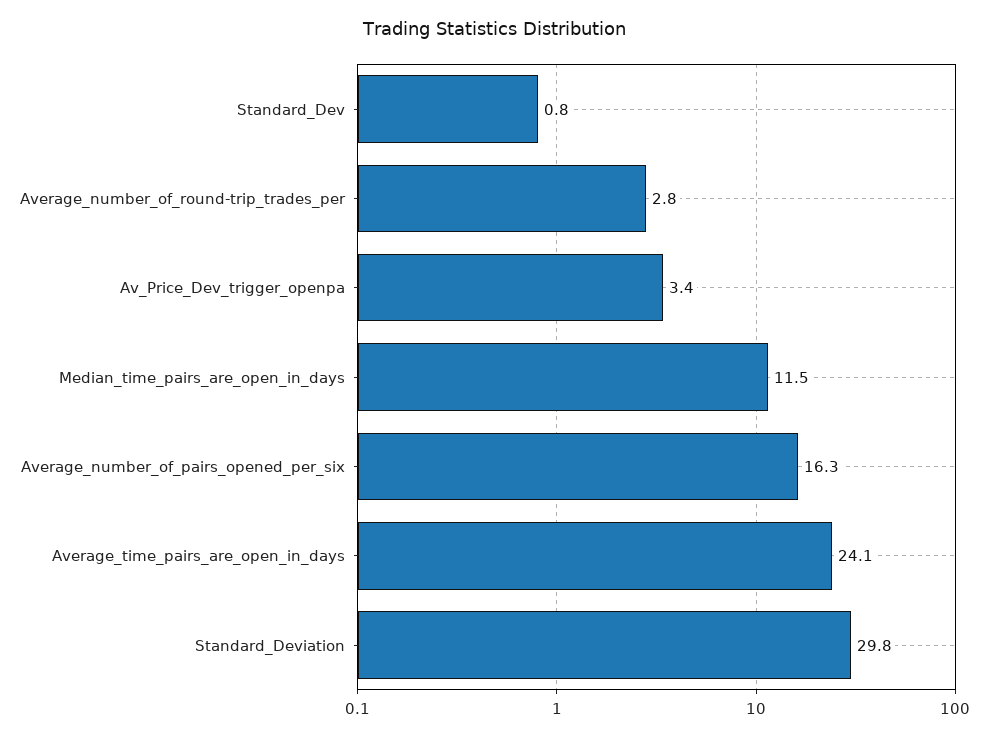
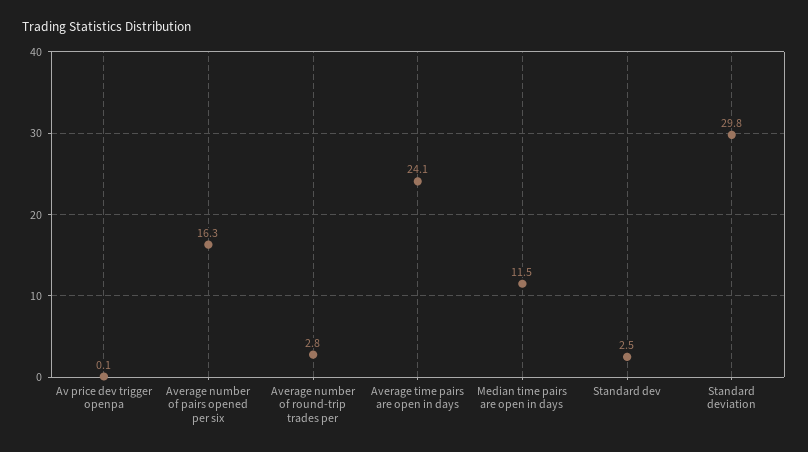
Standard_Dev: 0.8 -> 2.5
Av_Price_Dev_trigger_openpa: 3.4 -> 0.1

